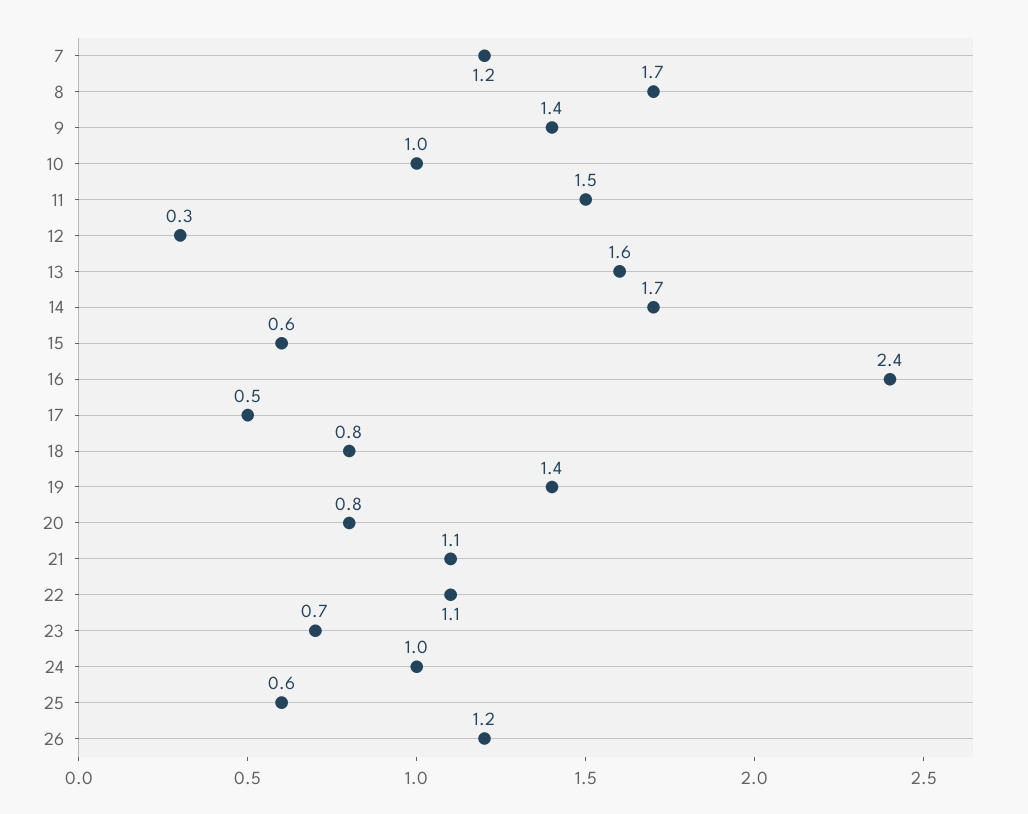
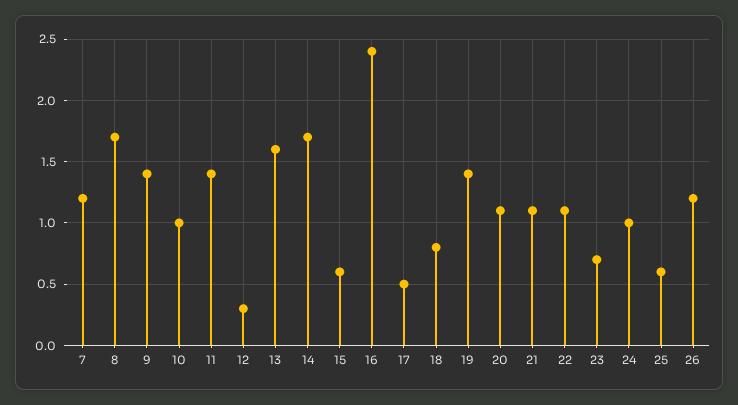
11: 1.5 -> 1.4
20: 0.8 -> 1.1

